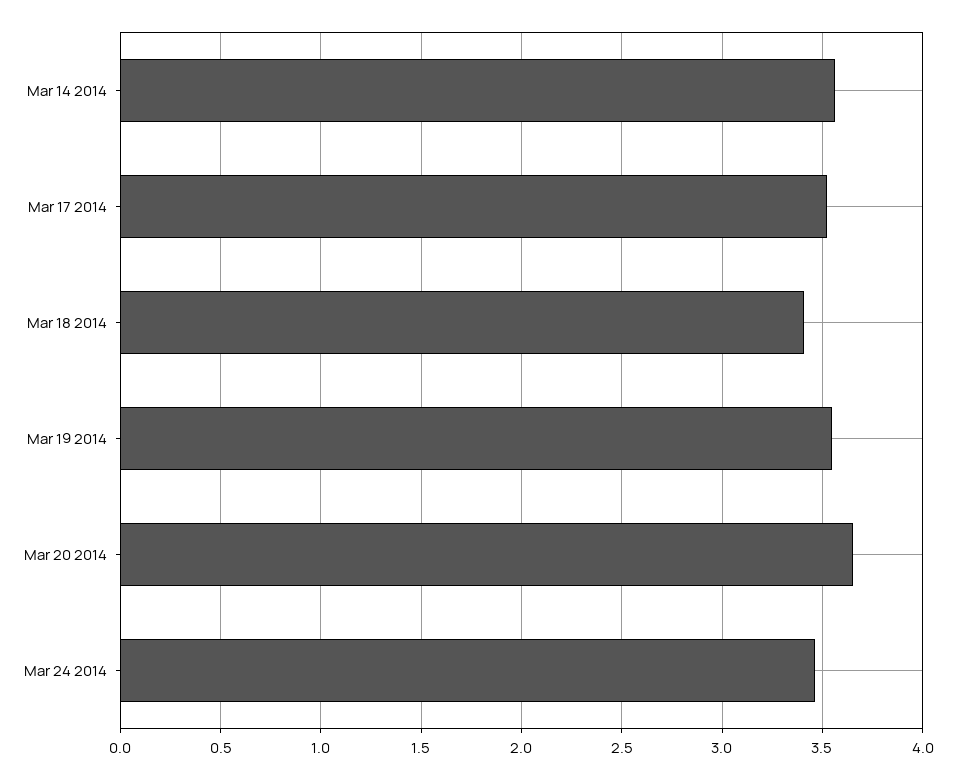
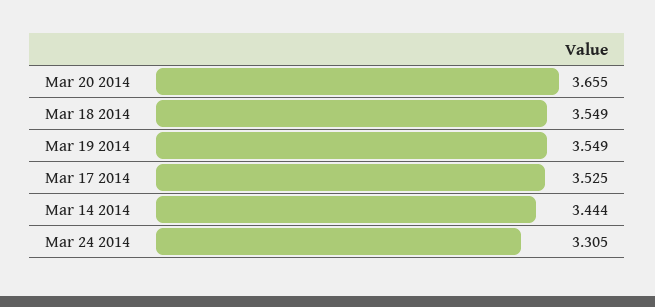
Mar 14 2014: 3.55 -> 3.444
Mar 18 2014: 3.4 -> 3.549
Mar 24 2014: 3.45 -> 3.305

